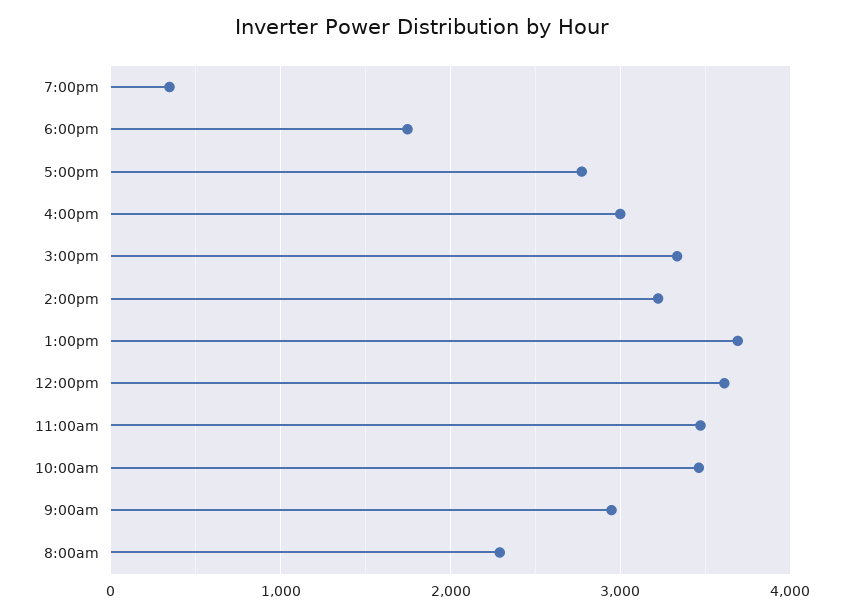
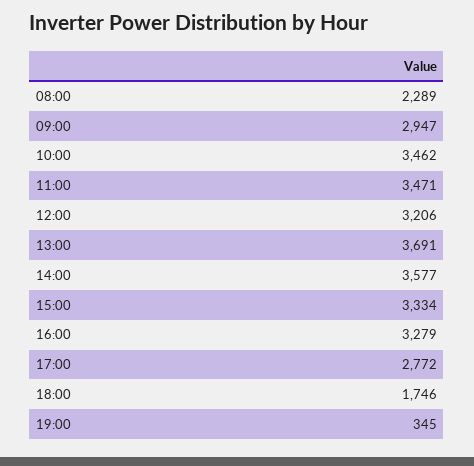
4:00pm: 3000 -> 3279
2:00pm: 3200 -> 3577
12:00pm: 3600 -> 3206

